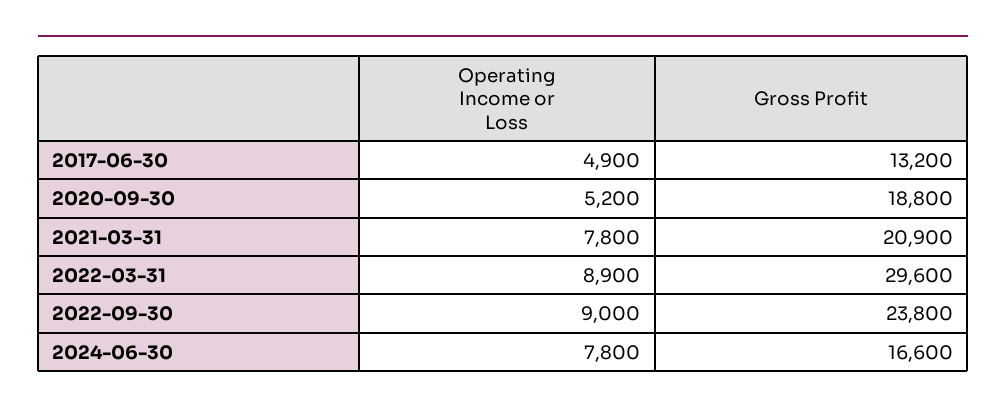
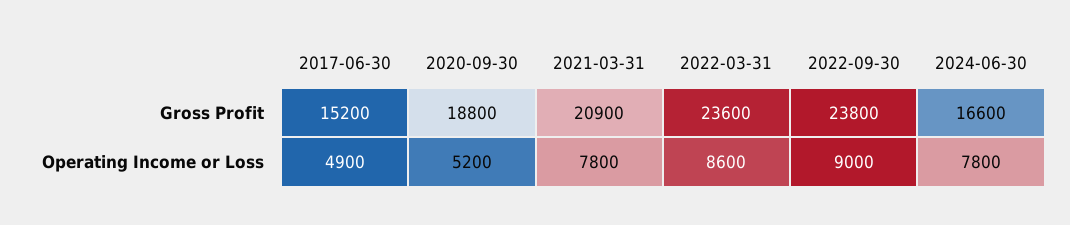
Gross Profit, 2017-06-30: 13200 -> 15200
Operating Income or Loss, 2022-03-31: 8900 -> 8600
Gross Profit, 2022-03-31: 29600 -> 23600

